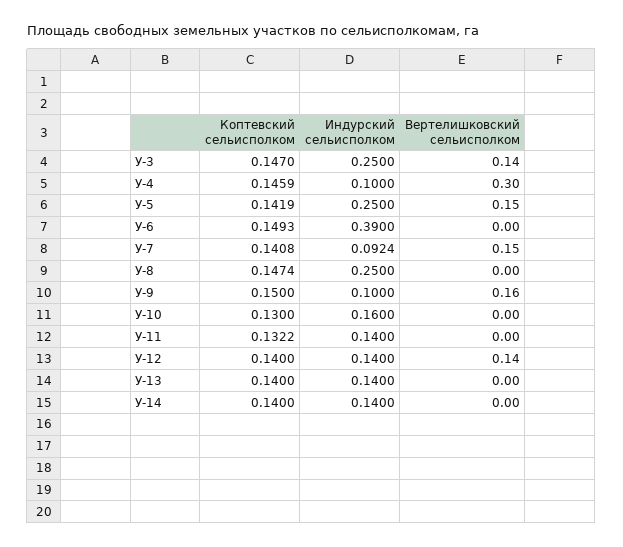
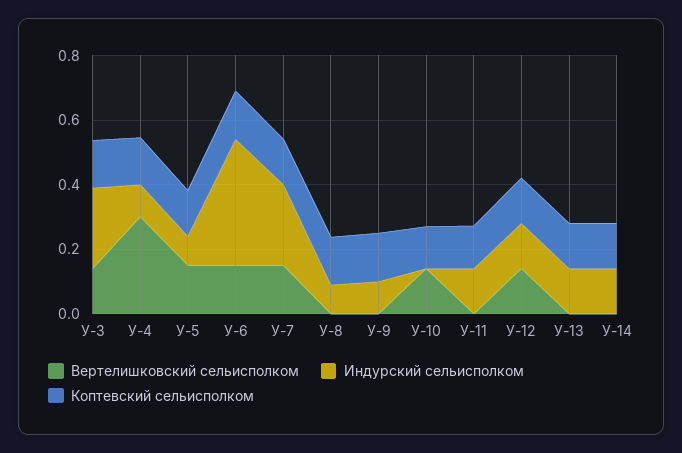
Индурский сельисполком, У-5: 0.25 -> 0.1
Вертелишковский сельисполком, У-6: 0 -> 0.15
Индурский сельисполком, У-7: 0.0924 -> 0.25
Индурский сельисполком, У-8: 0.25 -> 0.1
Вертелишковский сельисполком, У-9: 0.16 -> 0
Индурский сельисполком, У-10: 0.16 -> 0
Вертелишковский сельисполком, У-10: 0 -> 0.15

